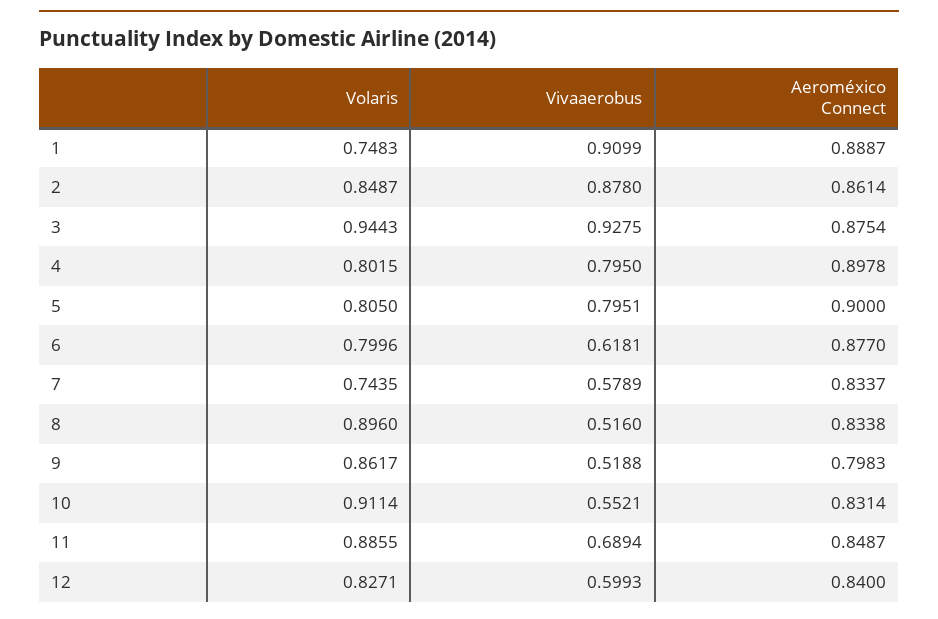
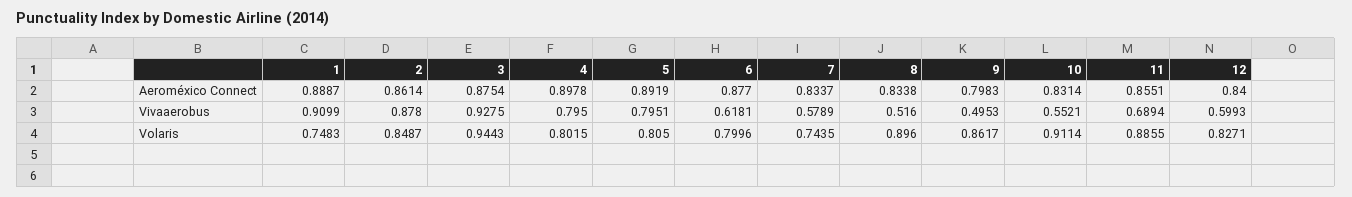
Aeroméxico Connect, 5: 0.9 -> 0.8919
Vivaaerobus, 9: 0.5188 -> 0.4953
Aeroméxico Connect, 11: 0.8487 -> 0.8551

